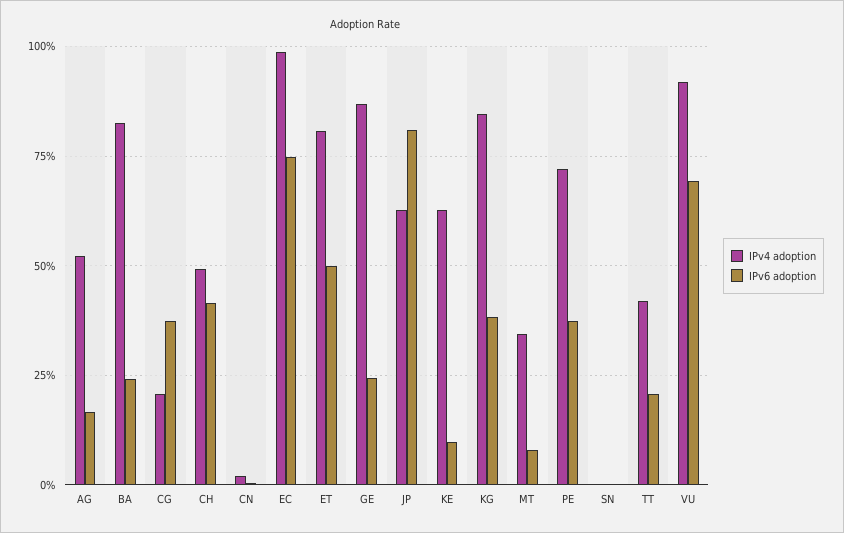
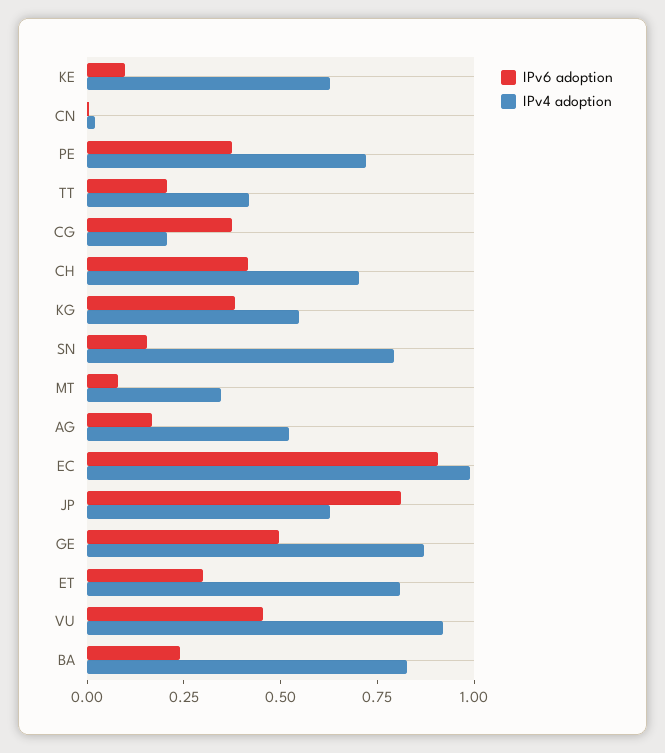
IPv4 adoption, CH: 0.5 -> 0.7
IPv6 adoption, EC: 0.75 -> 0.9
IPv6 adoption, ET: 0.5 -> 0.3
IPv6 adoption, GE: 0.25 -> 0.5
IPv4 adoption, KG: 0.85 -> 0.55
IPv4 adoption, SN: 0 -> 0.8
IPv6 adoption, SN: 0 -> 0.15
IPv6 adoption, VU: 0.7 -> 0.45

